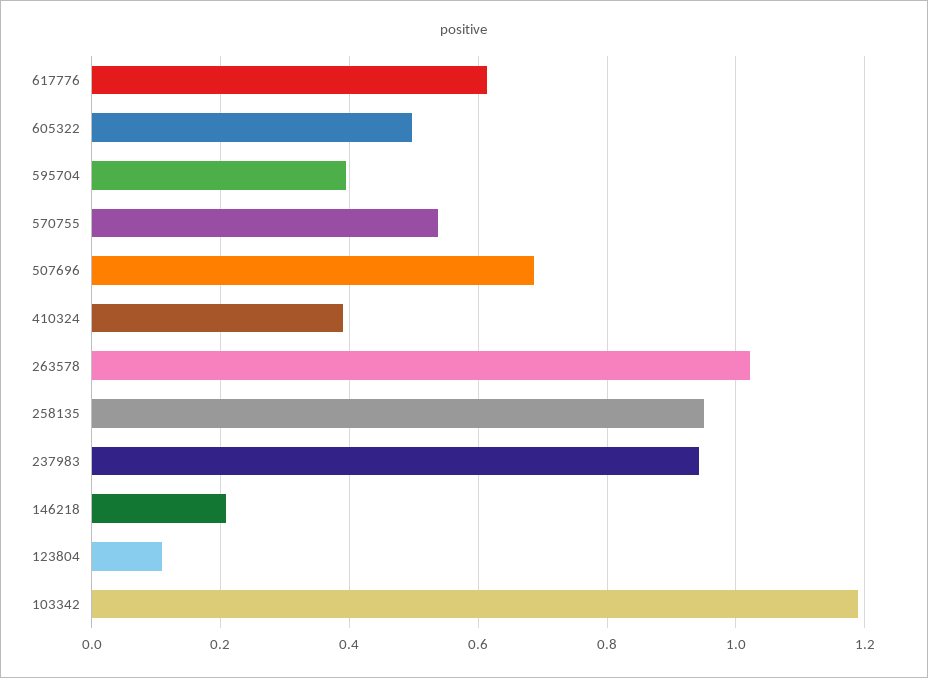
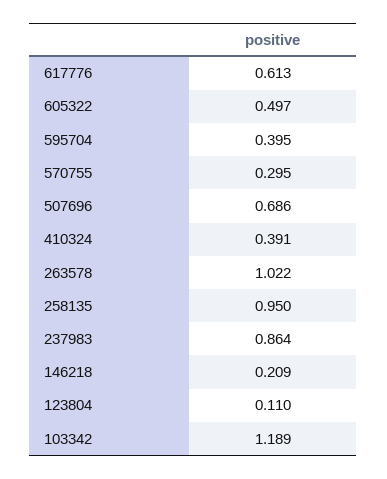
570755: 0.54 -> 0.295
237983: 0.94 -> 0.864

